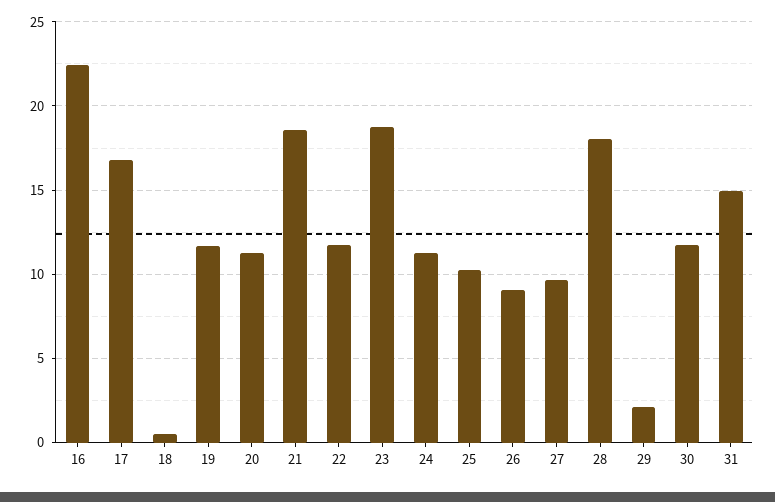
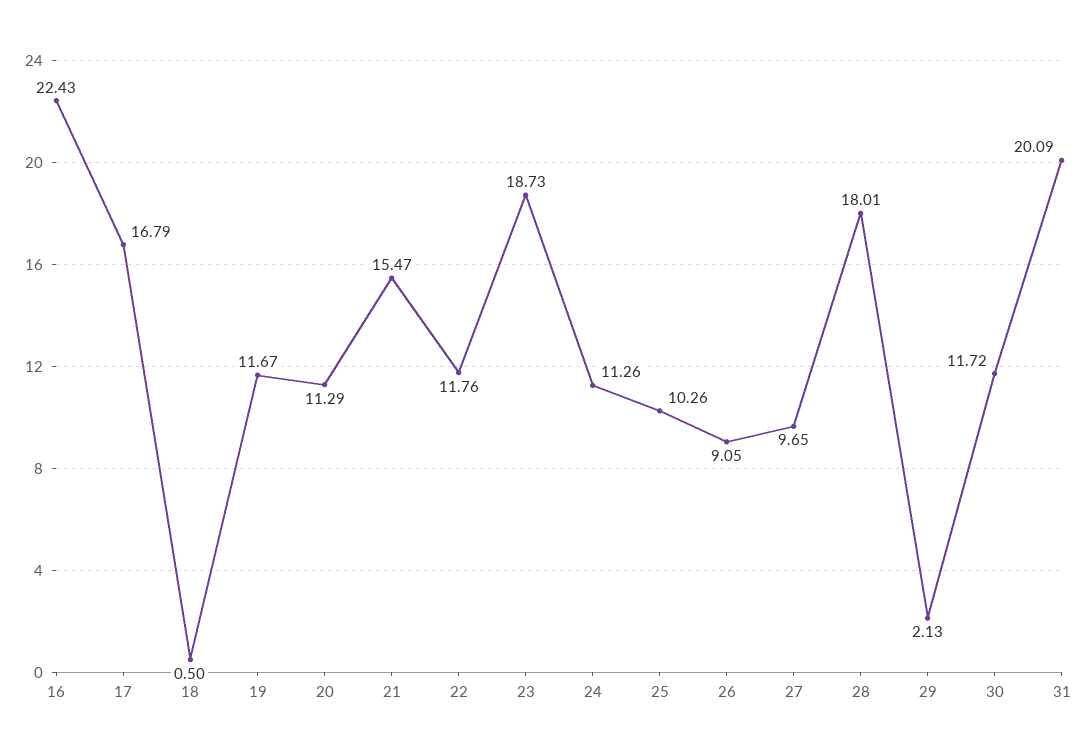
21: 18.5 -> 15.47
31: 15 -> 20.09

